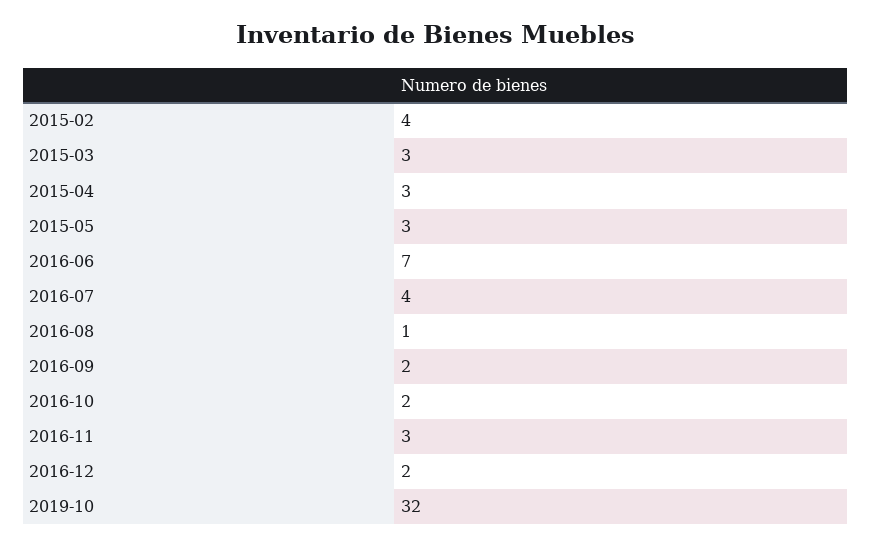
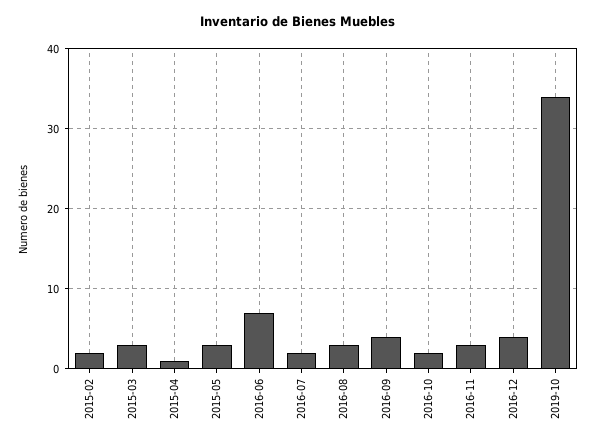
2015-02: 4 -> 2
2015-04: 3 -> 1
2016-07: 4 -> 2
2016-08: 1 -> 3
2016-09: 2 -> 4
2016-12: 2 -> 4
2019-10: 32 -> 34

